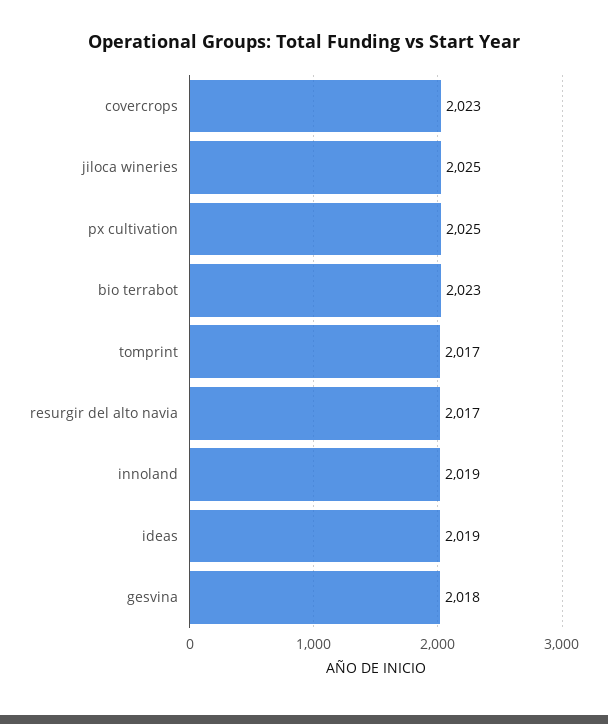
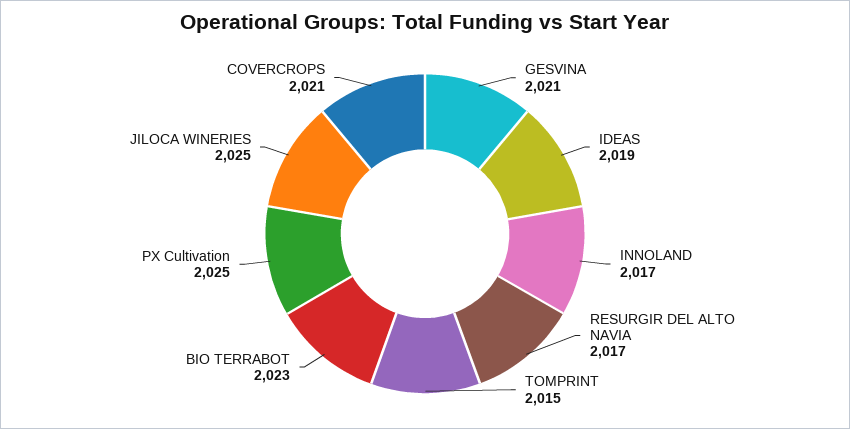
covercrops: 2023 -> 2021
tomprint: 2017 -> 2015
innoland: 2019 -> 2017
gesvina: 2018 -> 2021

